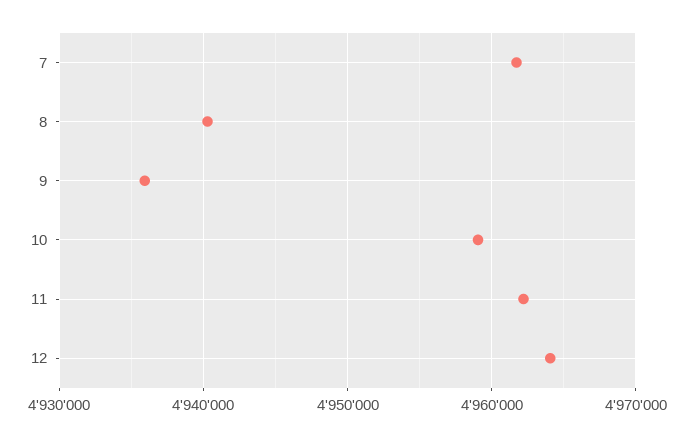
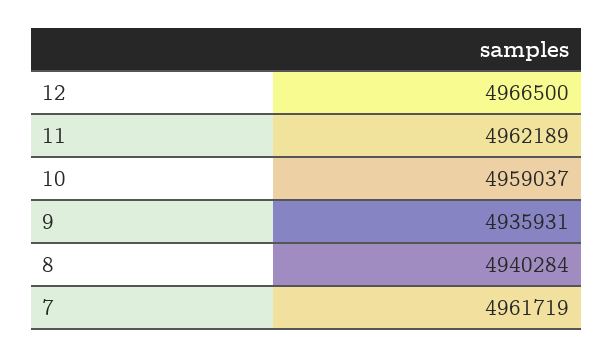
12: 4964000 -> 4966500

